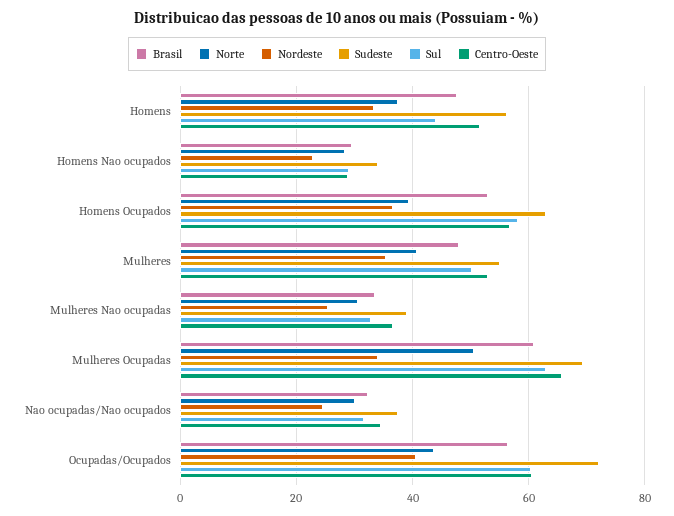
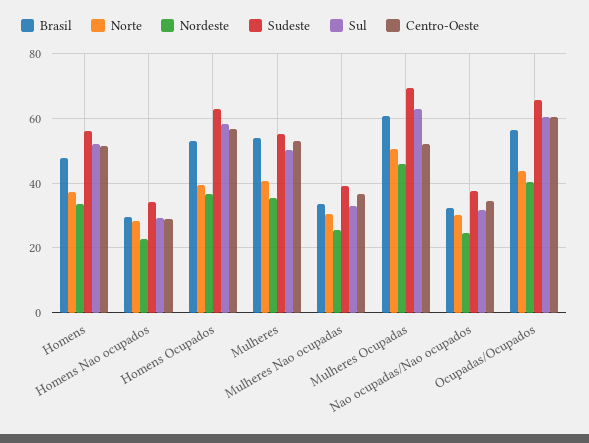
Sul, Homens: 44 -> 52
Brasil, Mulheres: 48 -> 54
Nordeste, Mulheres Ocupadas: 34 -> 46
Centro-Oeste, Mulheres Ocupadas: 66 -> 52
Sudeste, Ocupadas/Ocupados: 72 -> 66

